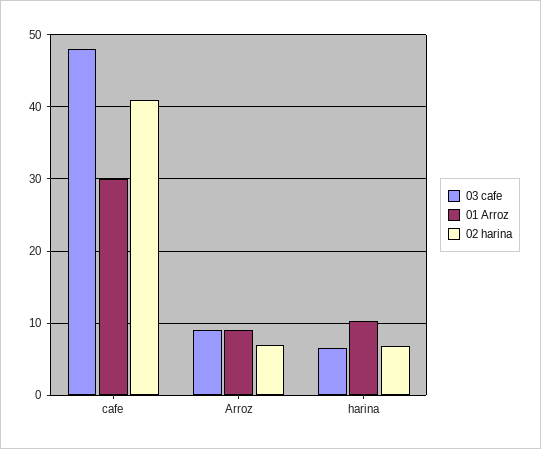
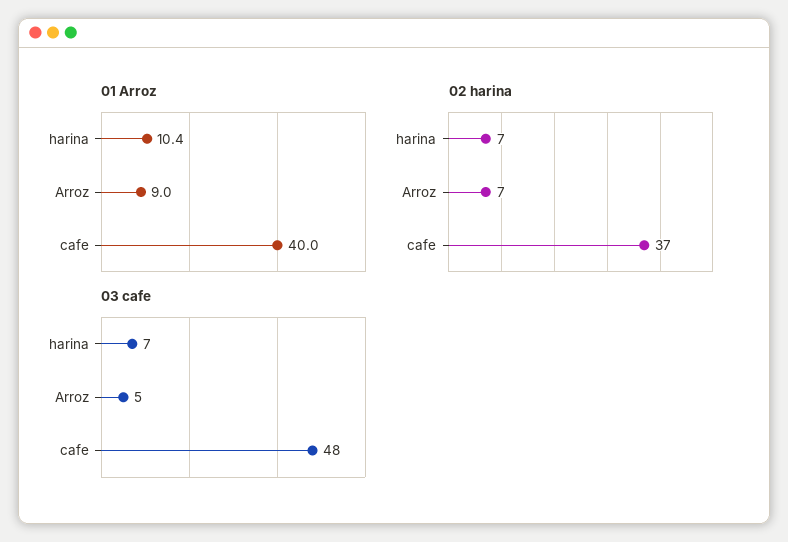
01 Arroz, cafe: 30 -> 40
02 harina, cafe: 41 -> 37
03 cafe, Arroz: 9 -> 5

